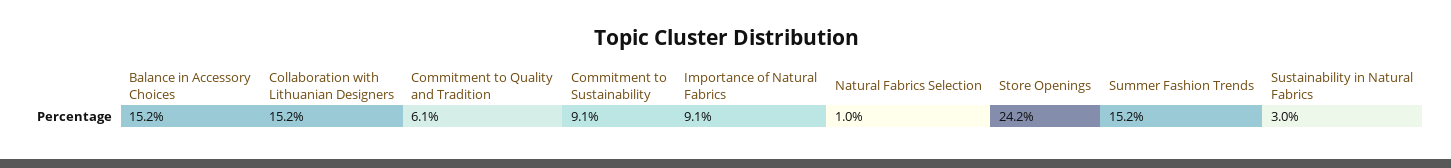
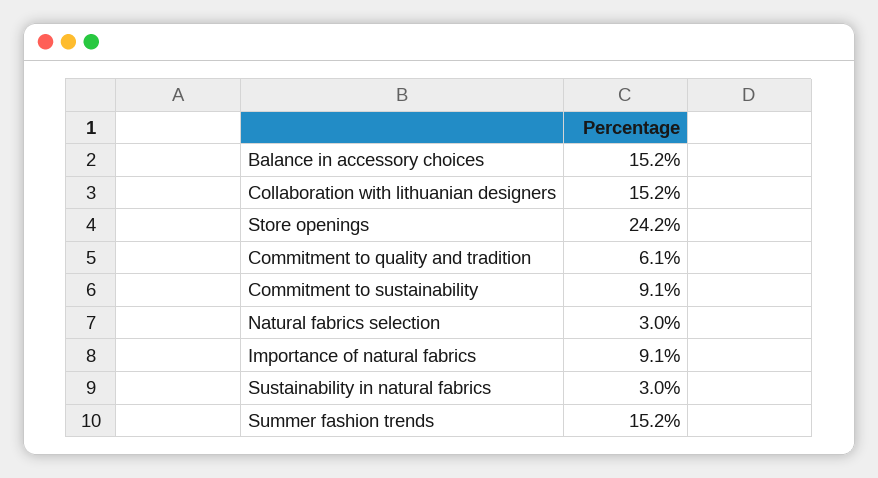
Natural Fabrics Selection: 1 -> 3

